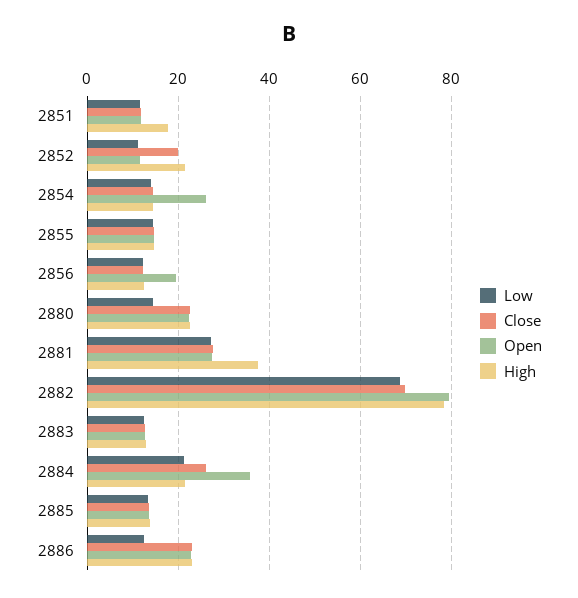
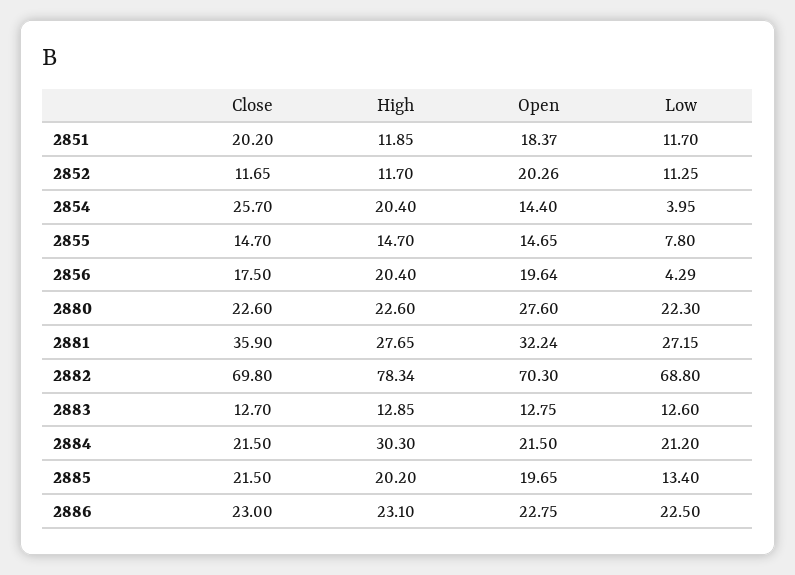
Close, 2851: 12 -> 20.2
Open, 2851: 12 -> 18.37
High, 2851: 18 -> 11.85
Close, 2852: 20 -> 11.65
Open, 2852: 12 -> 20.26
High, 2852: 22 -> 11.7
Low, 2854: 14 -> 3.95
Close, 2854: 14 -> 25.7
Open, 2854: 26 -> 14.4
High, 2854: 14 -> 20.4
Low, 2855: 14 -> 7.8
Low, 2856: 12 -> 4.29
Close, 2856: 12 -> 17.5
High, 2856: 12 -> 20.4
Low, 2880: 14 -> 22.3
Open, 2880: 22 -> 27.6
Close, 2881: 28 -> 35.9
Open, 2881: 28 -> 32.24
High, 2881: 38 -> 27.65
Open, 2882: 80 -> 70.3
Close, 2884: 26 -> 21.5
Open, 2884: 36 -> 21.5
High, 2884: 22 -> 30.3
Close, 2885: 14 -> 21.5
Open, 2885: 14 -> 19.65
High, 2885: 14 -> 20.2
Low, 2886: 12 -> 22.5

